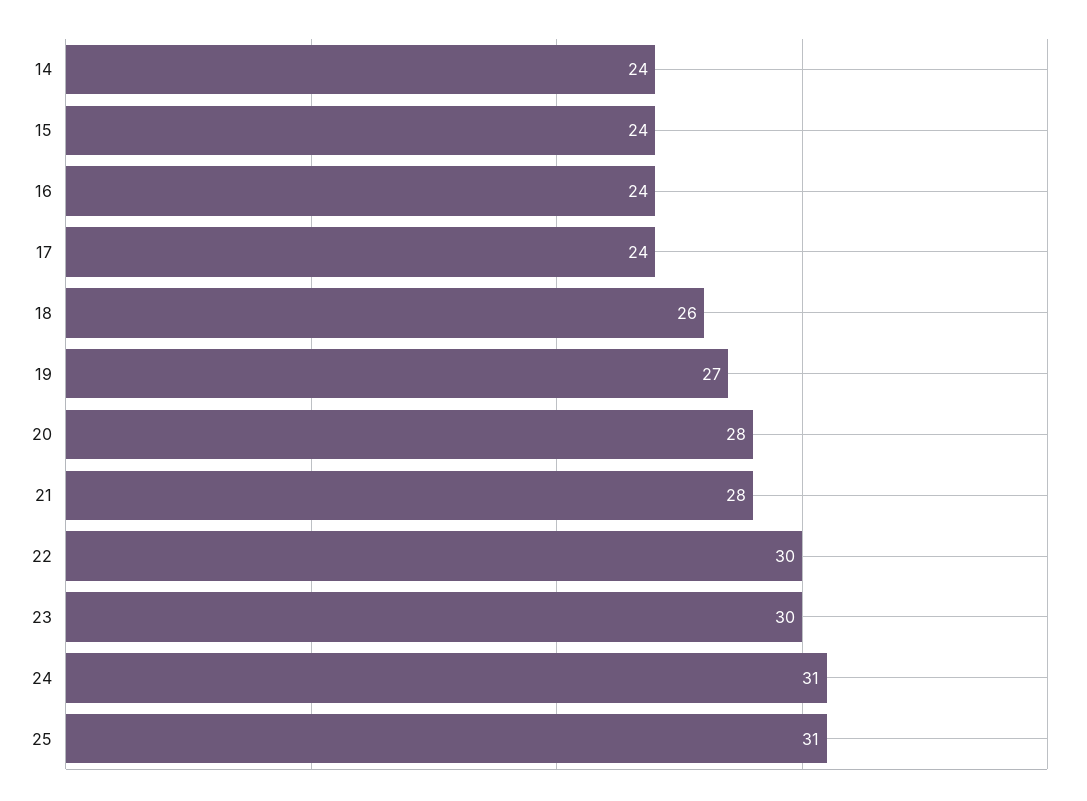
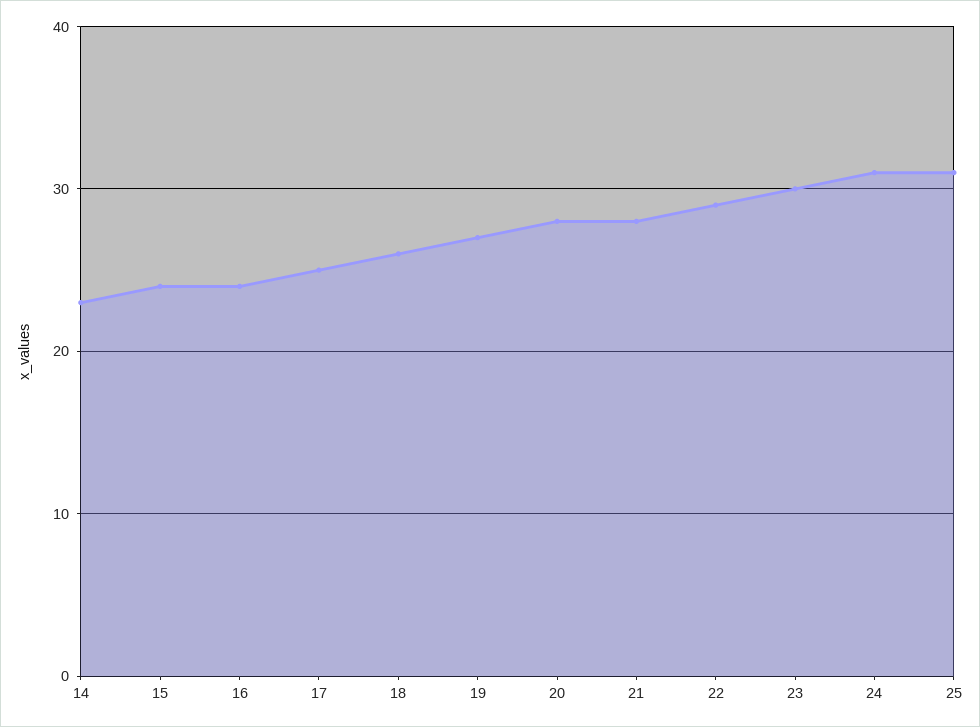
14: 24 -> 23
17: 24 -> 25
22: 30 -> 29

